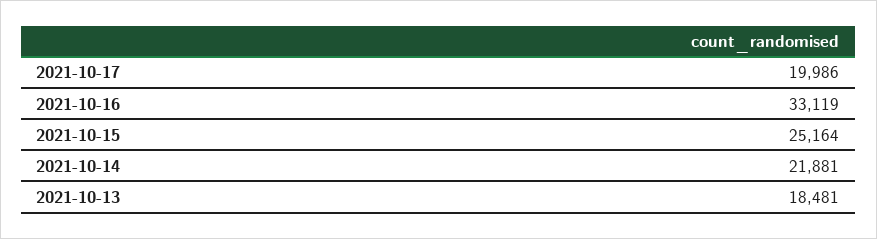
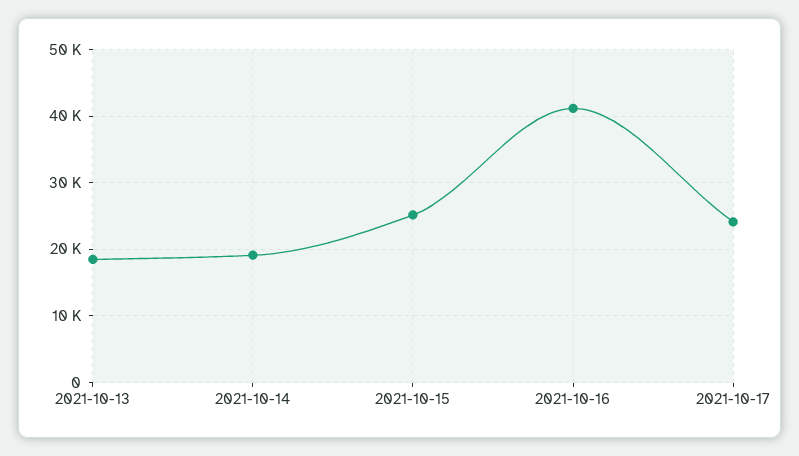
2021-10-17: 19986 -> 24000
2021-10-16: 33119 -> 41000
2021-10-14: 21881 -> 19000

